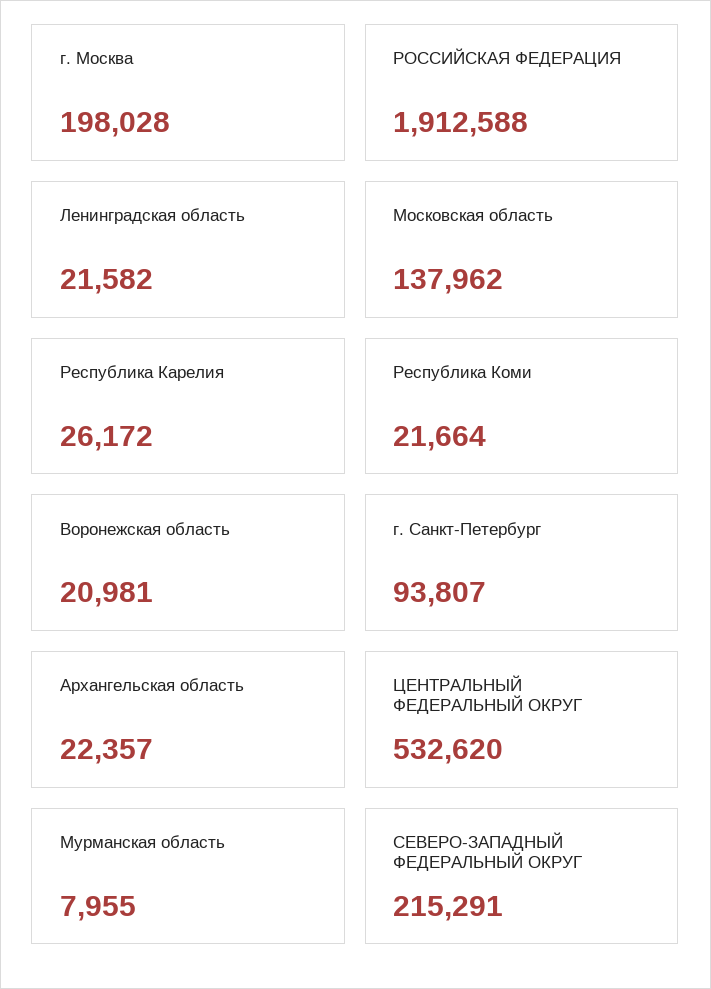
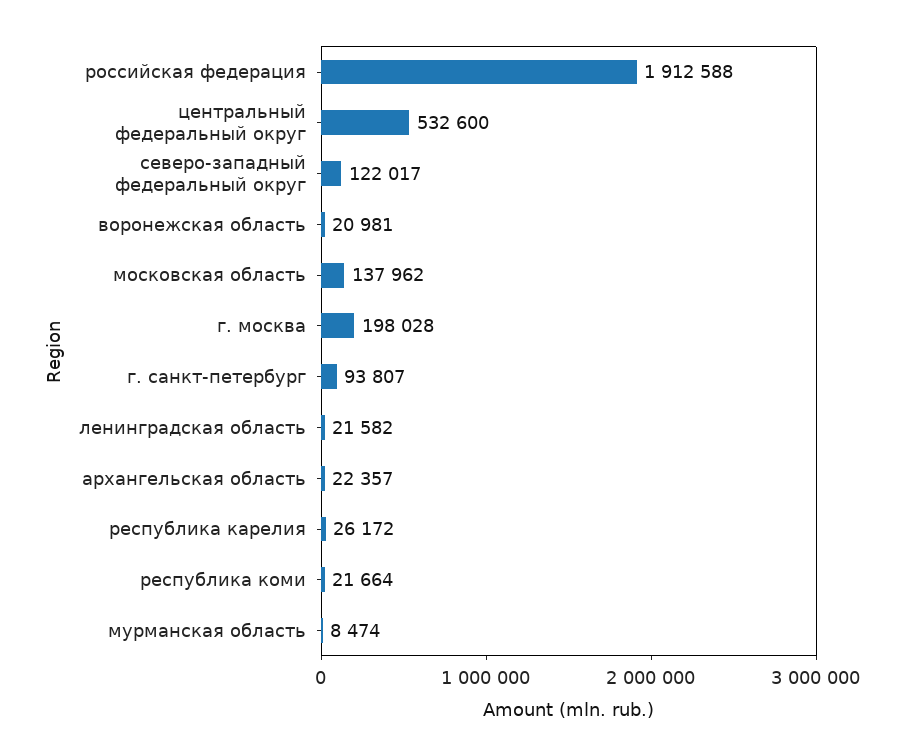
ЦЕНТРАЛЬНЫЙ ФЕДЕРАЛЬНЫЙ ОКРУГ: 532620 -> 532600
Мурманская область: 7955 -> 8474
СЕВЕРО-ЗАПАДНЫЙ ФЕДЕРАЛЬНЫЙ ОКРУГ: 215291 -> 122017

